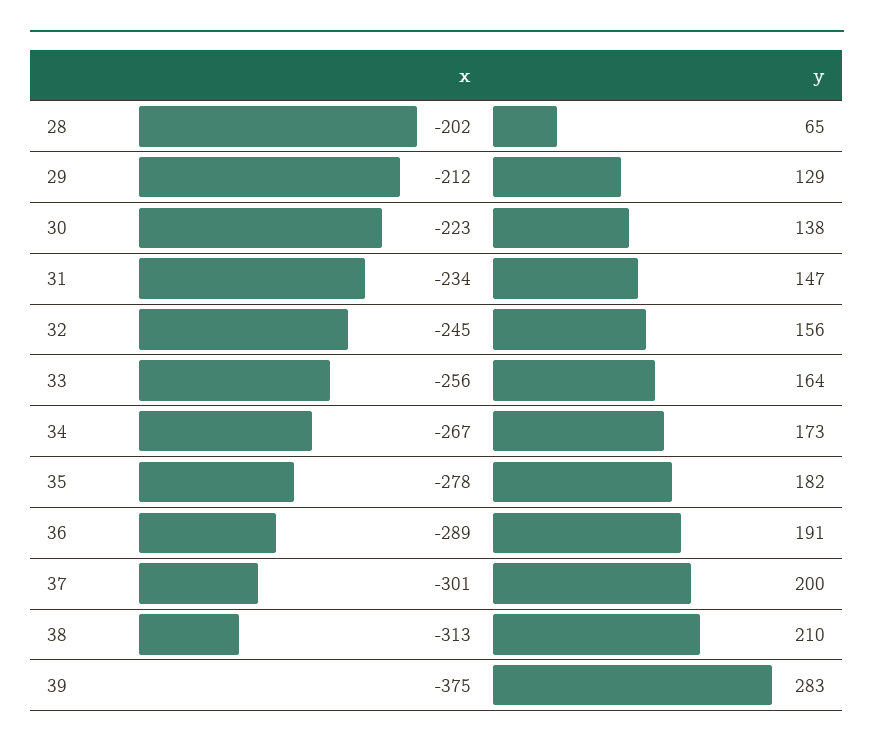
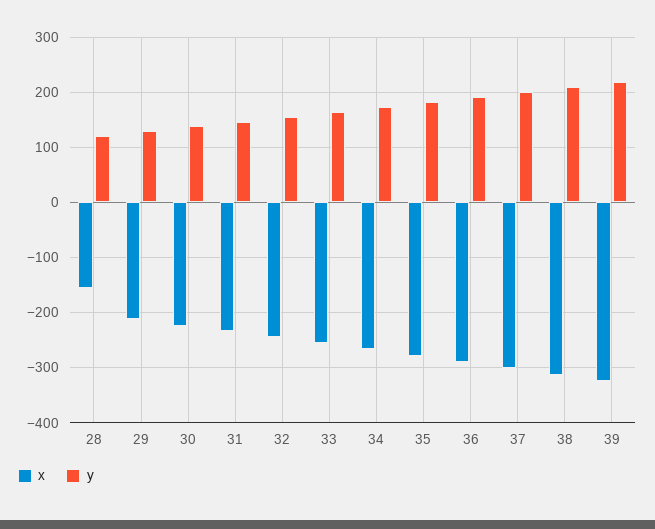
x, 28: -202 -> -160
y, 28: 65 -> 120
x, 39: -375 -> -320
y, 39: 283 -> 220

